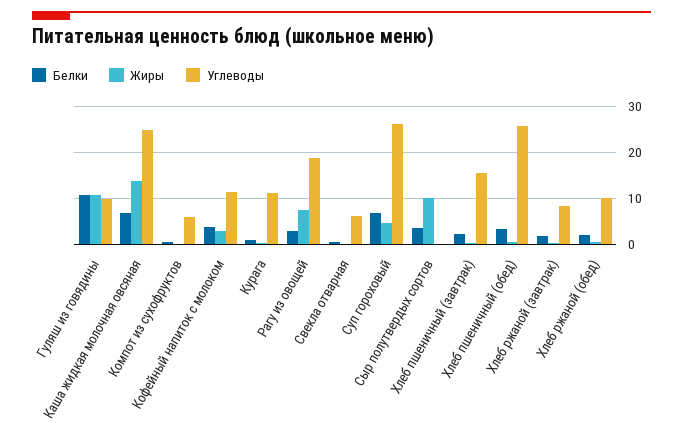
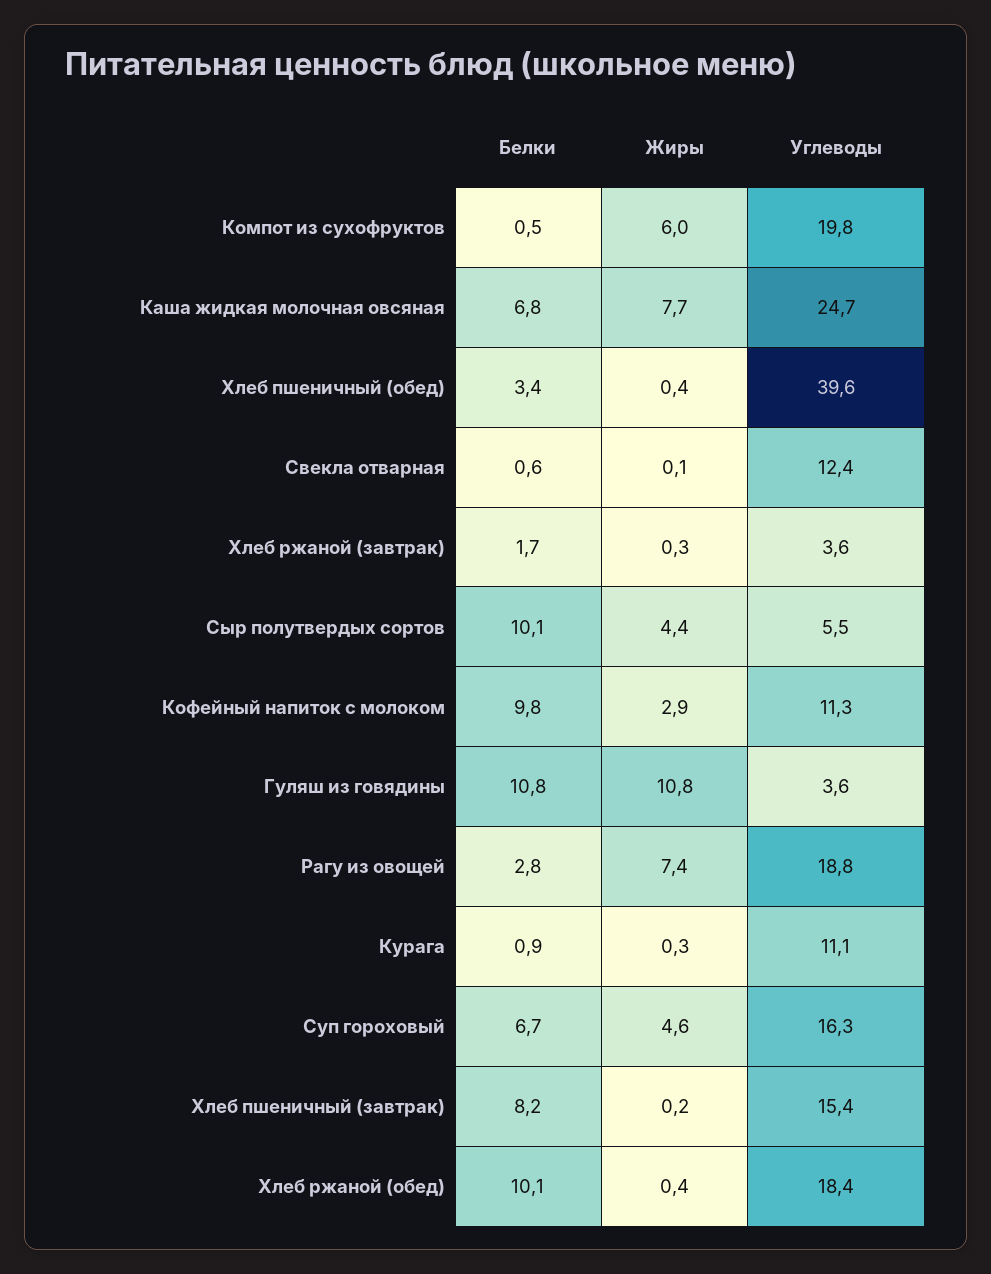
Углеводы, Гуляш из говядины: 10 -> 3.6
Жиры, Каша жидкая молочная овсяная: 14 -> 7.7
Жиры, Компот из сухофруктов: 0 -> 6
Углеводы, Компот из сухофруктов: 6 -> 19.8
Белки, Кофейный напиток с молоком: 4 -> 9.8
Углеводы, Свекла отварная: 6 -> 12.4
Углеводы, Суп гороховый: 26 -> 16.3
Белки, Сыр полутвердых сортов: 4 -> 10.1
Жиры, Сыр полутвердых сортов: 10 -> 4.4
Углеводы, Сыр полутвердых сортов: 0 -> 5.5
Белки, Хлеб пшеничный (завтрак): 2 -> 8.2
Углеводы, Хлеб пшеничный (обед): 26 -> 39.6
Углеводы, Хлеб ржаной (завтрак): 8 -> 3.6
Белки, Хлеб ржаной (обед): 2 -> 10.1
Углеводы, Хлеб ржаной (обед): 10 -> 18.4

